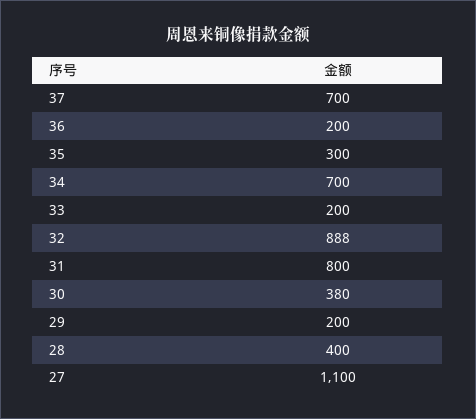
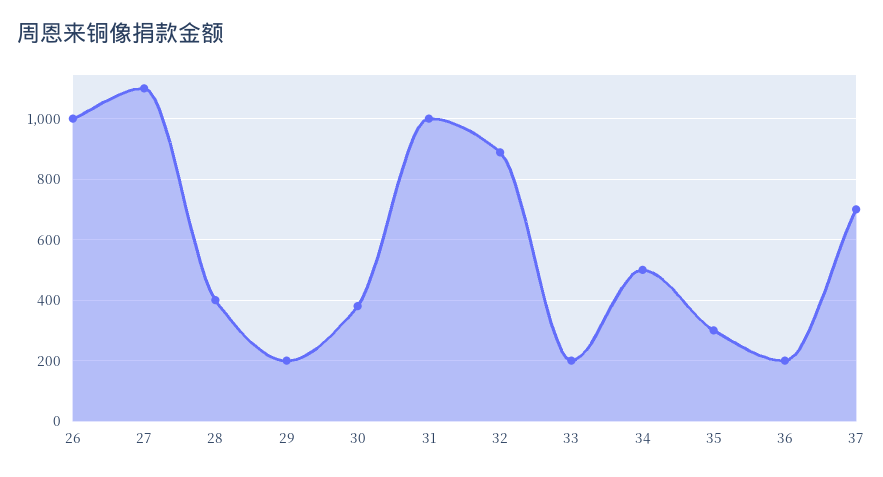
34: 700 -> 500
31: 800 -> 1000
26: none -> 1000

